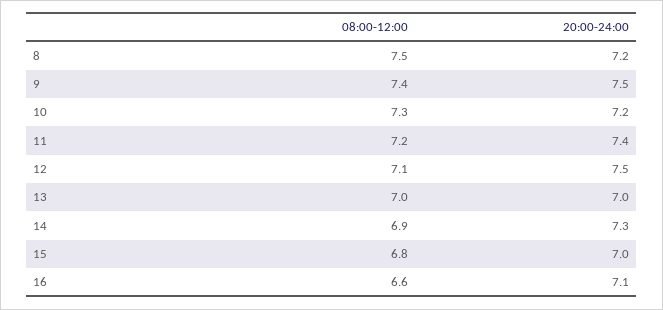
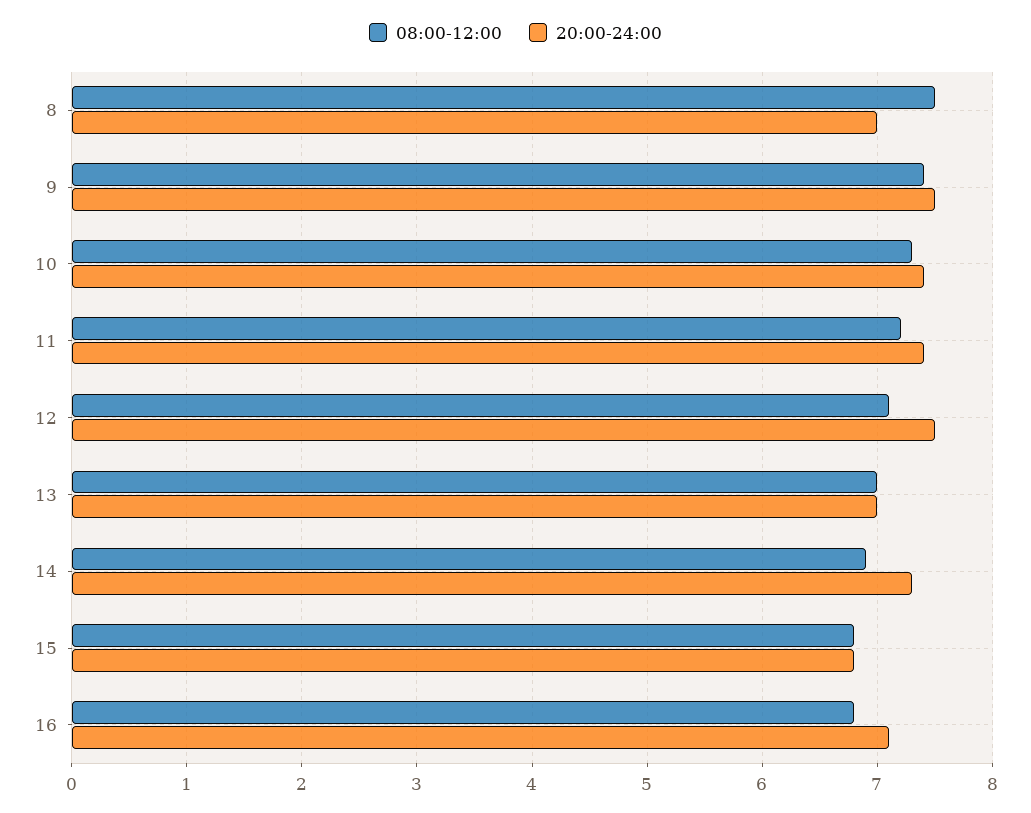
20:00-24:00, 8: 7.2 -> 7
20:00-24:00, 10: 7.2 -> 7.4
20:00-24:00, 15: 7 -> 6.8
08:00-12:00, 16: 6.6 -> 6.8

